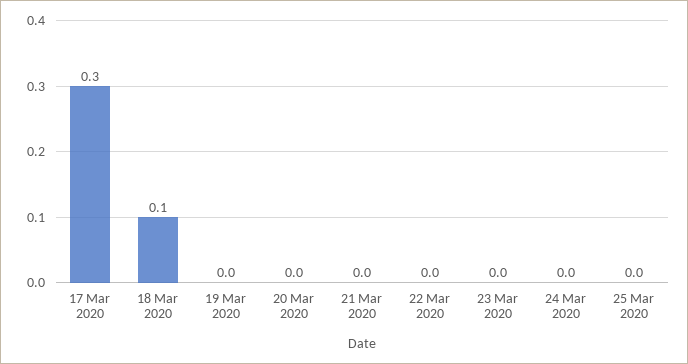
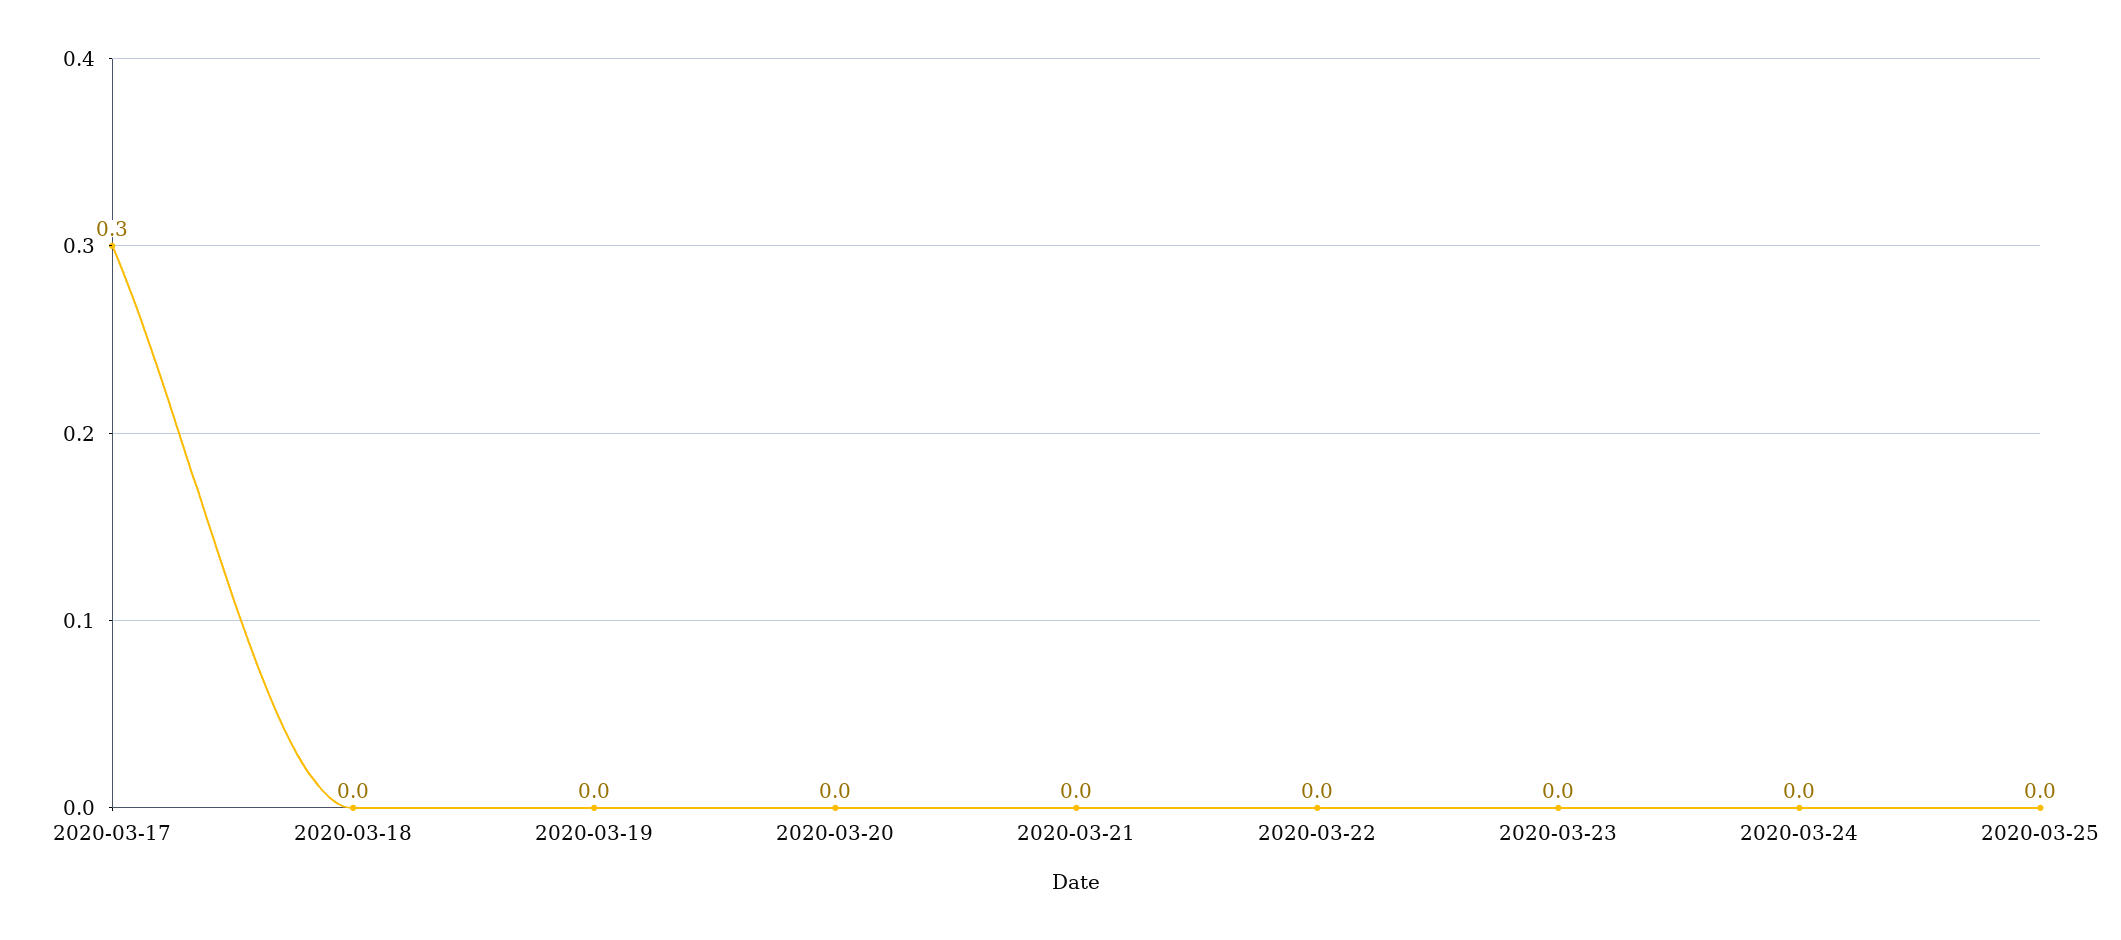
18 Mar 2020: 0.1 -> 0

